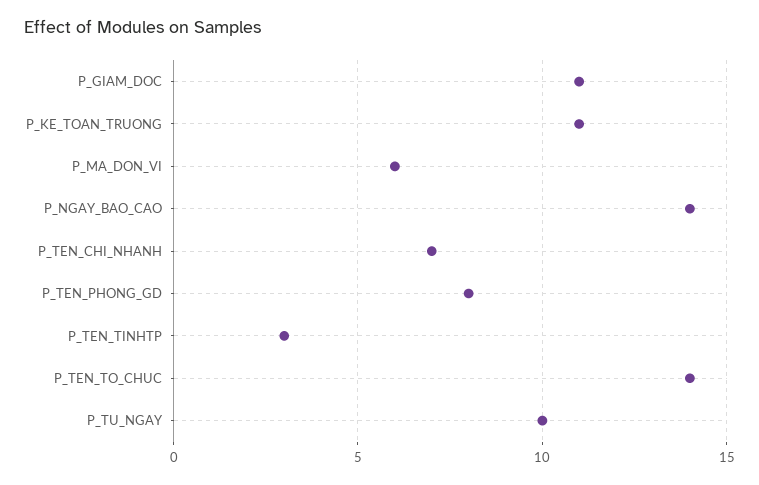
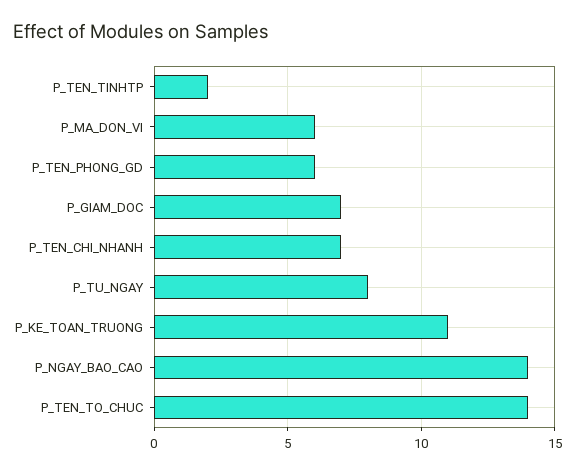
P_GIAM_DOC: 11 -> 7
P_TEN_PHONG_GD: 8 -> 6
P_TEN_TINHTP: 3 -> 2
P_TU_NGAY: 10 -> 8

